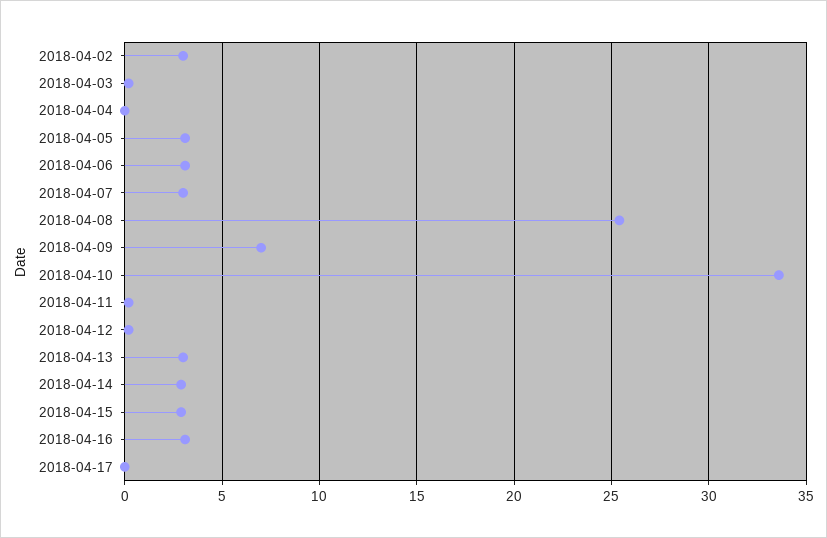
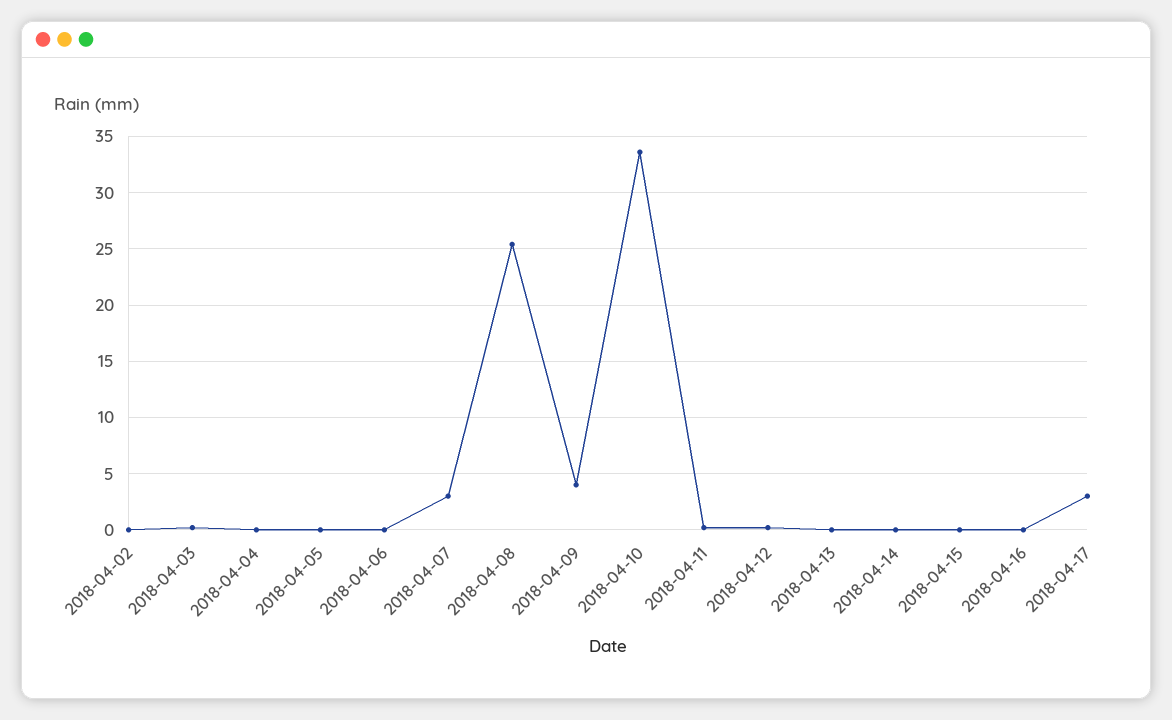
2018-04-02: 3 -> 0
2018-04-05: 3 -> 0
2018-04-06: 3 -> 0
2018-04-09: 7 -> 4
2018-04-13: 3 -> 0
2018-04-14: 3 -> 0
2018-04-15: 3 -> 0
2018-04-16: 3 -> 0
2018-04-17: 0 -> 3

